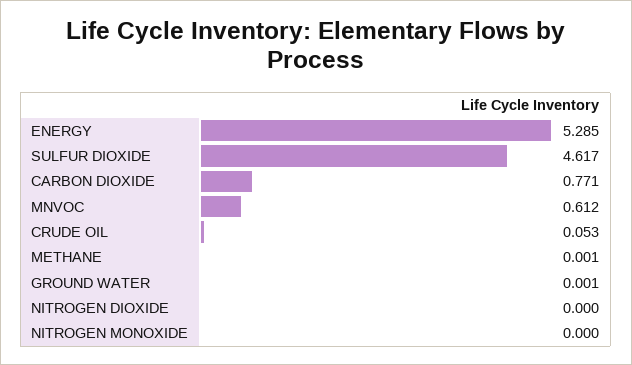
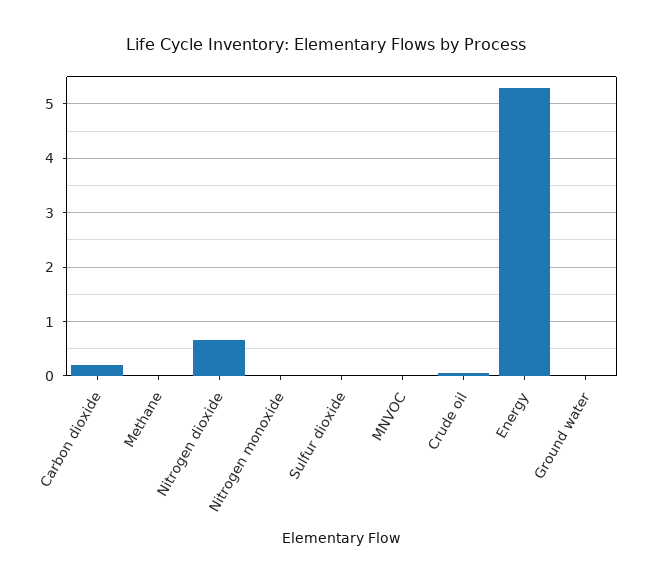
SULFUR DIOXIDE: 4.617 -> 0
CARBON DIOXIDE: 0.771 -> 0.2
MNVOC: 0.612 -> 0
NITROGEN DIOXIDE: 0 -> 0.6

